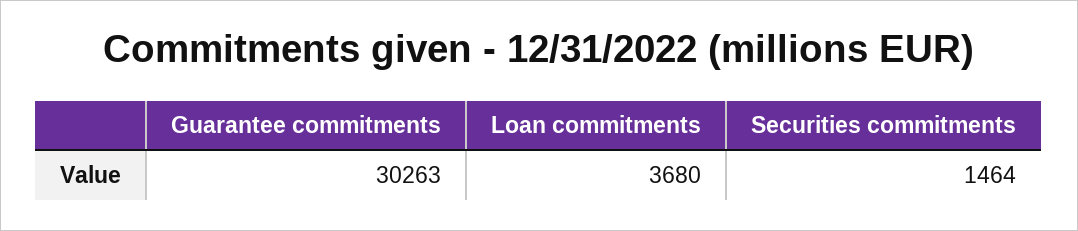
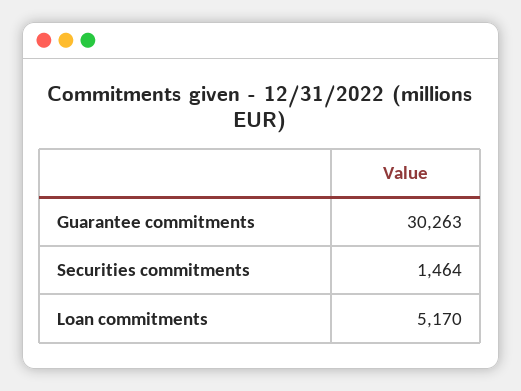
Loan commitments: 3680 -> 5170

